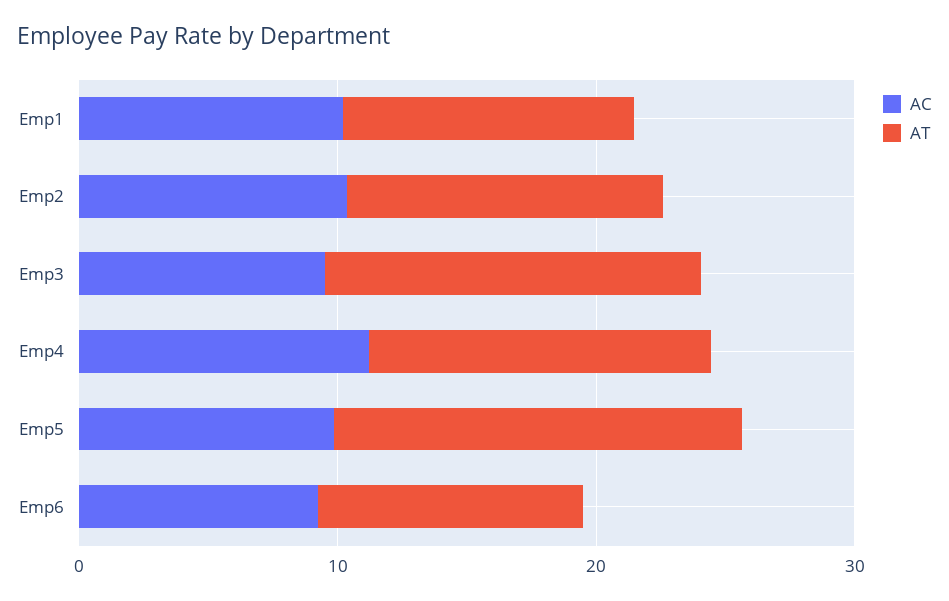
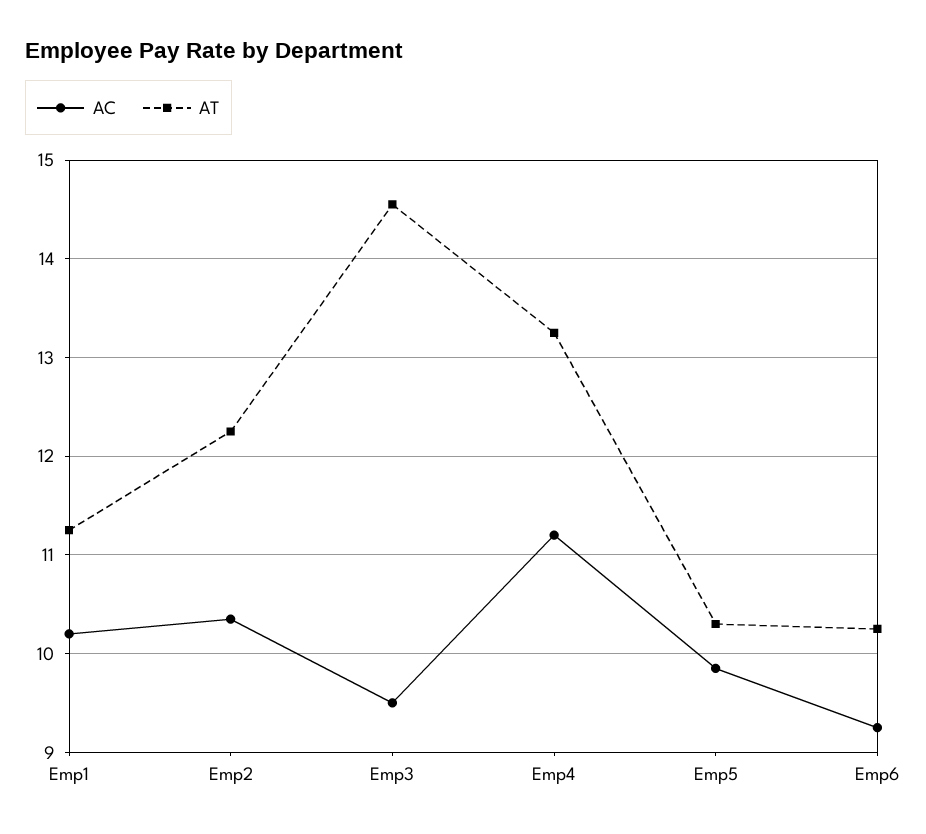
AT, Emp5: 16 -> 10.3

